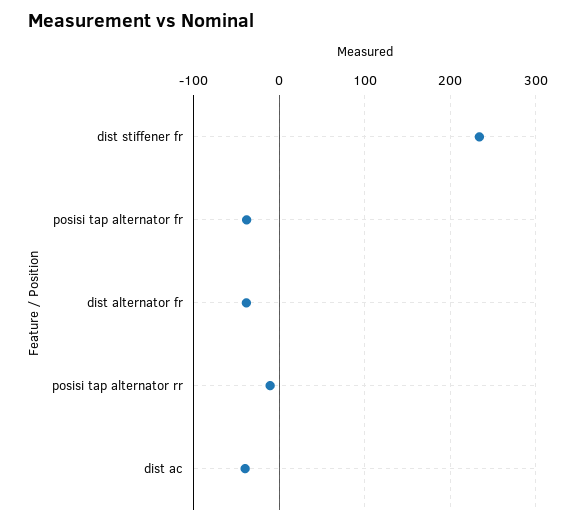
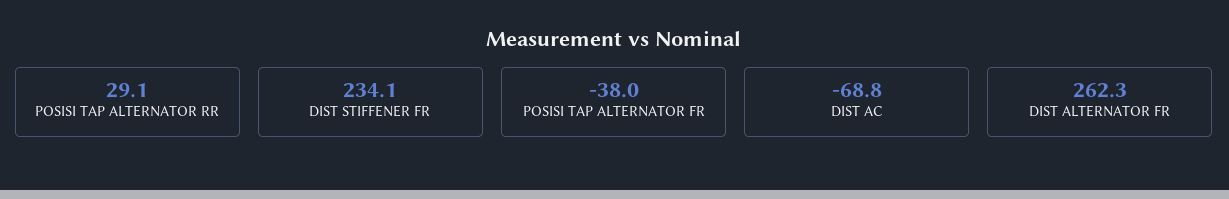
dist alternator fr: -40 -> 262.3
posisi tap alternator rr: -10 -> 29.1
dist ac: -40 -> -68.8

